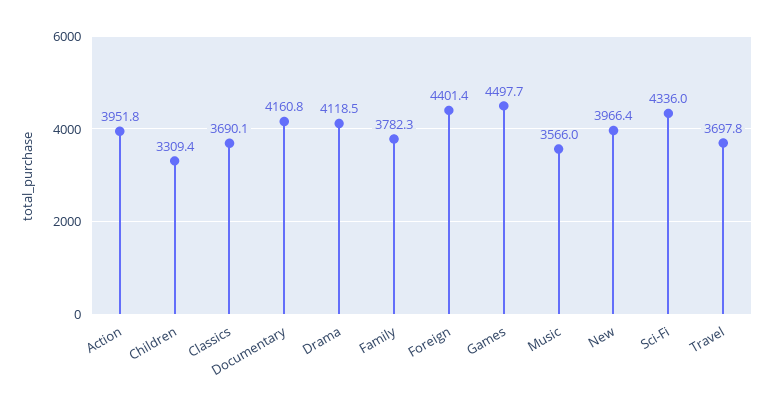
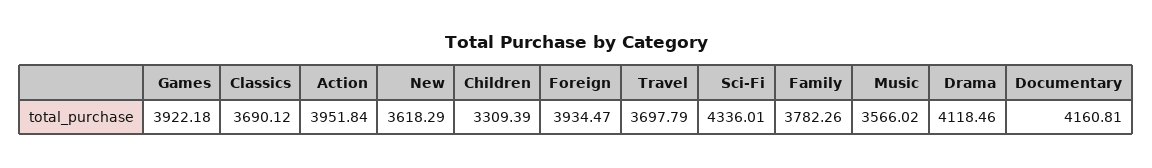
Foreign: 4401.4 -> 3934.47
Games: 4497.7 -> 3922.18
New: 3966.4 -> 3618.29

